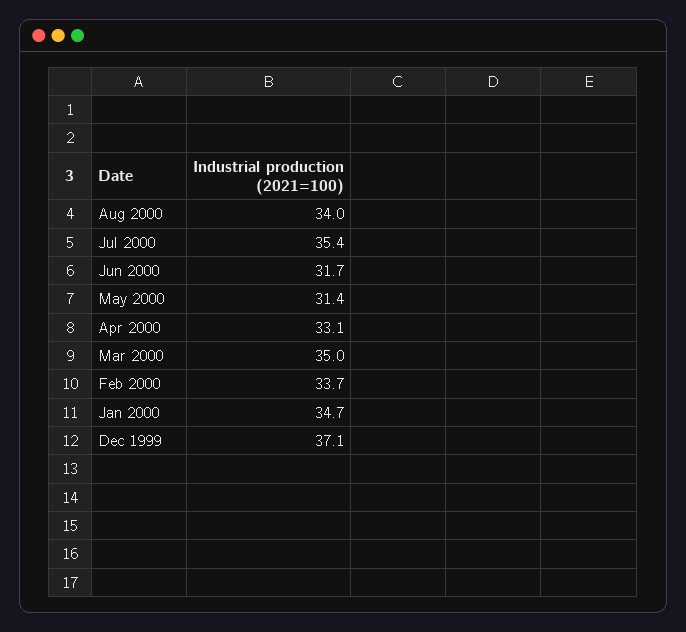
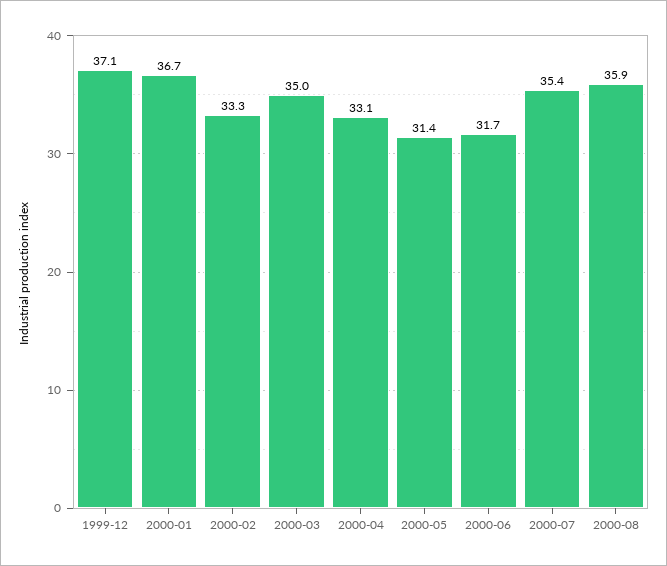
Aug 2000: 34 -> 35.9
Feb 2000: 33.7 -> 33.3
Jan 2000: 34.7 -> 36.7

